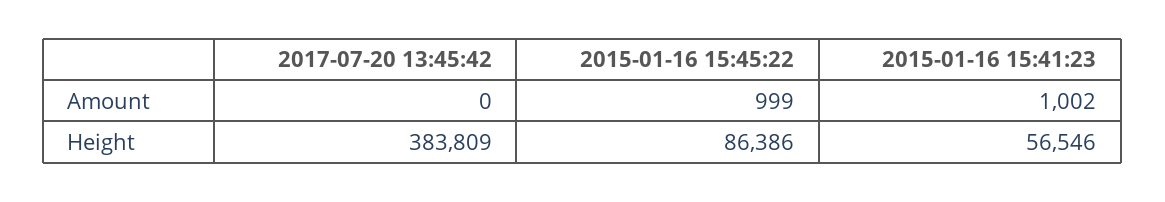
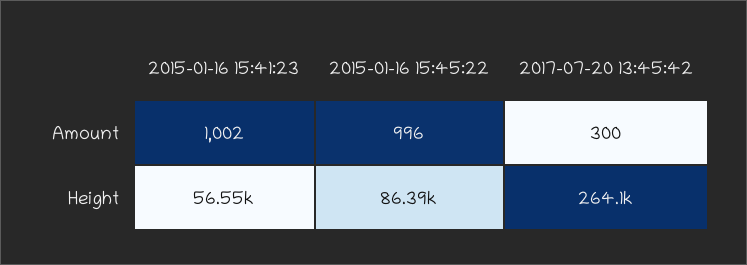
2017-07-20 13:45:42, Amount: 0 -> 300
2015-01-16 15:45:22, Amount: 999 -> 996
2017-07-20 13:45:42, Height: 383809 -> 264100

